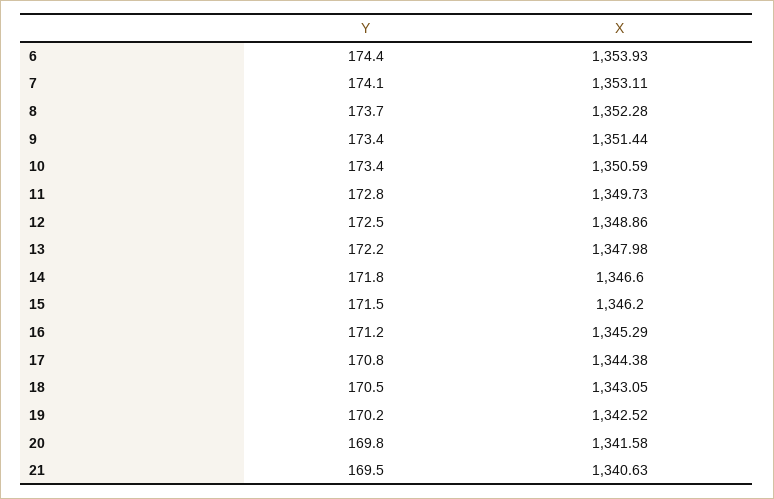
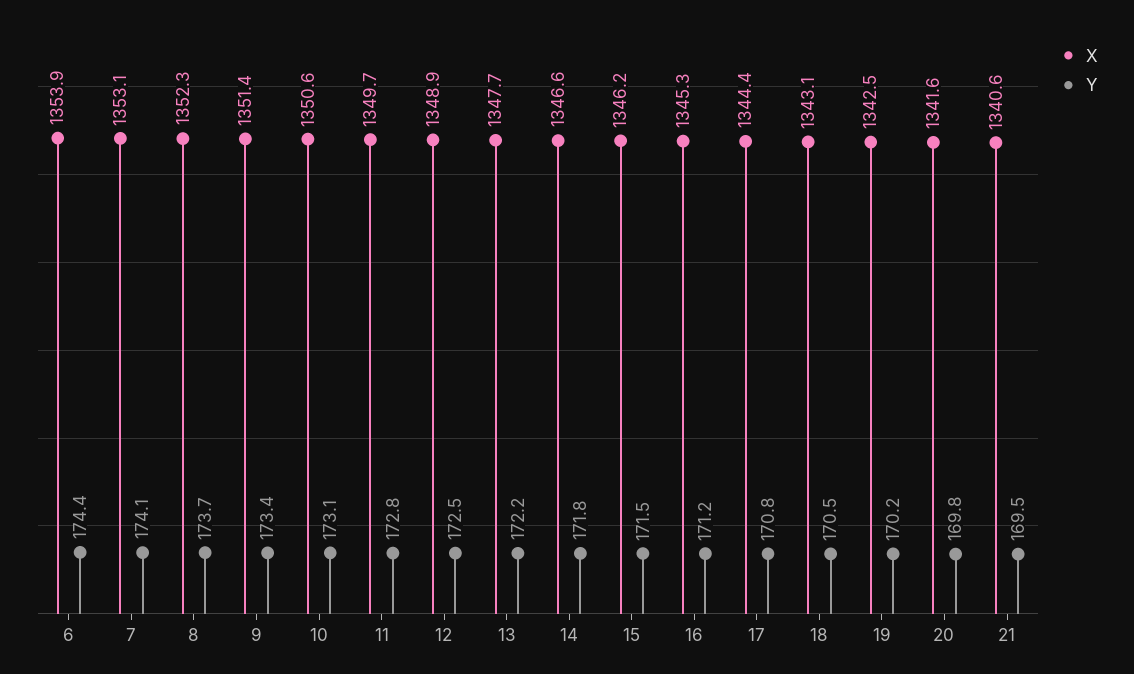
Y, 10: 173.4 -> 173.1
X, 13: 1347.98 -> 1347.7

